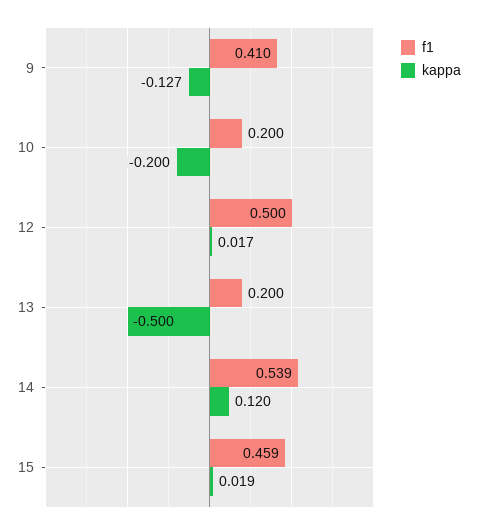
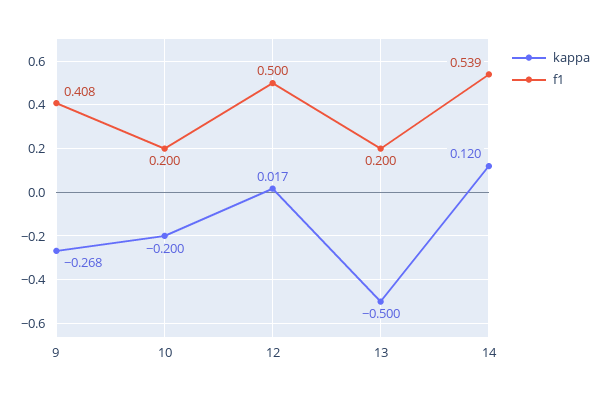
f1, 9: 0.41 -> 0.408
kappa, 9: -0.127 -> -0.268
f1, 15: 0.459 -> none
kappa, 15: 0.019 -> none

